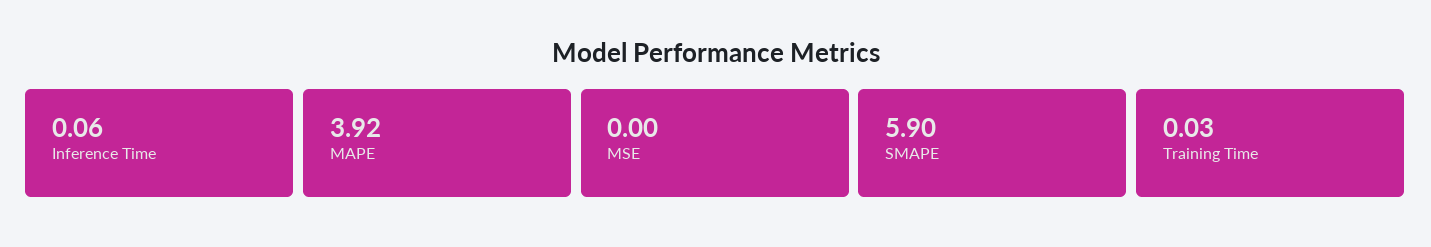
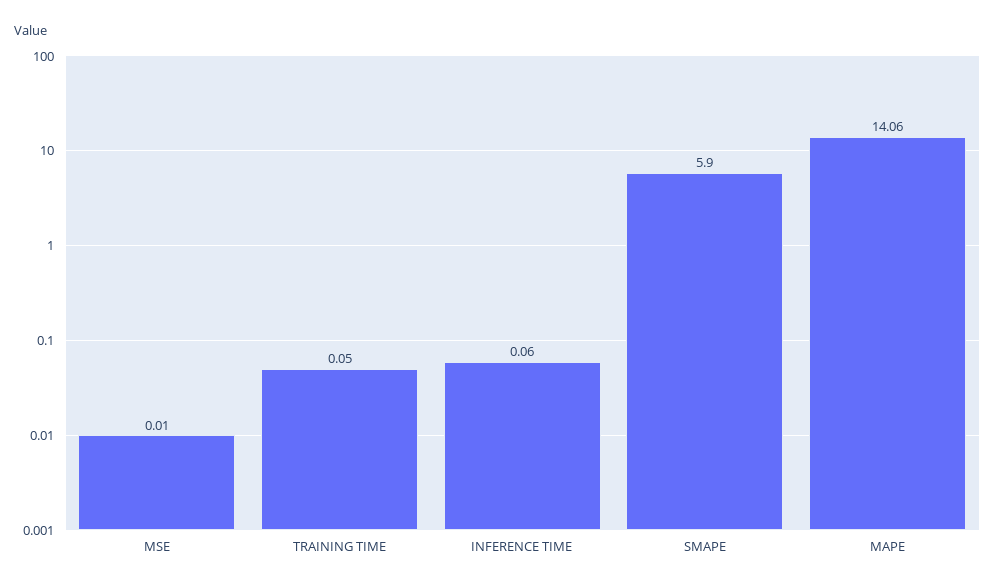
MAPE: 3.92 -> 14.06
MSE: 0 -> 0.01
Training Time: 0.03 -> 0.05

